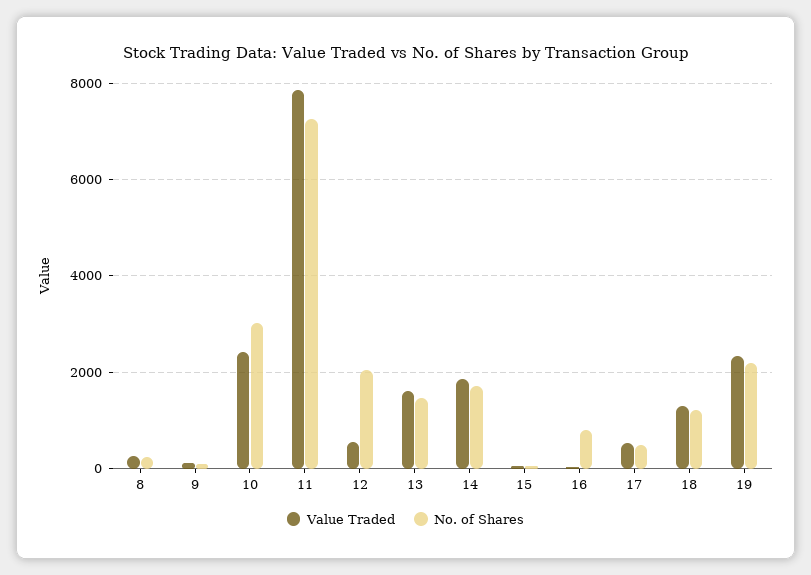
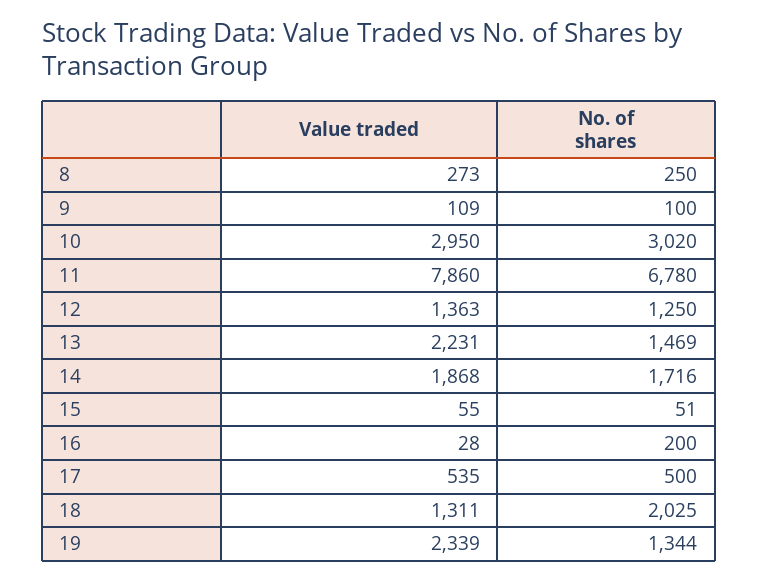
Value Traded, 10: 2400 -> 2950
No. of Shares, 11: 7200 -> 6780
Value Traded, 12: 600 -> 1363
No. of Shares, 12: 2000 -> 1250
Value Traded, 13: 1600 -> 2231
No. of Shares, 16: 800 -> 200
No. of Shares, 18: 1200 -> 2025
No. of Shares, 19: 2200 -> 1344

